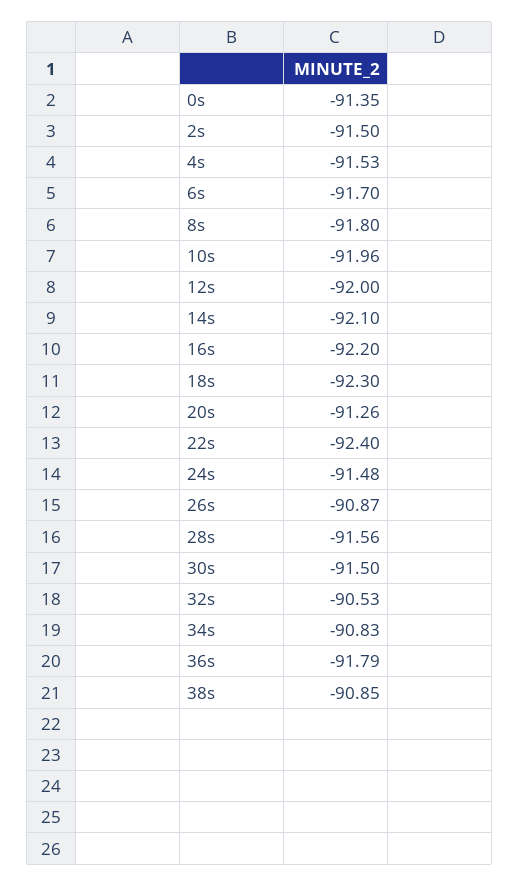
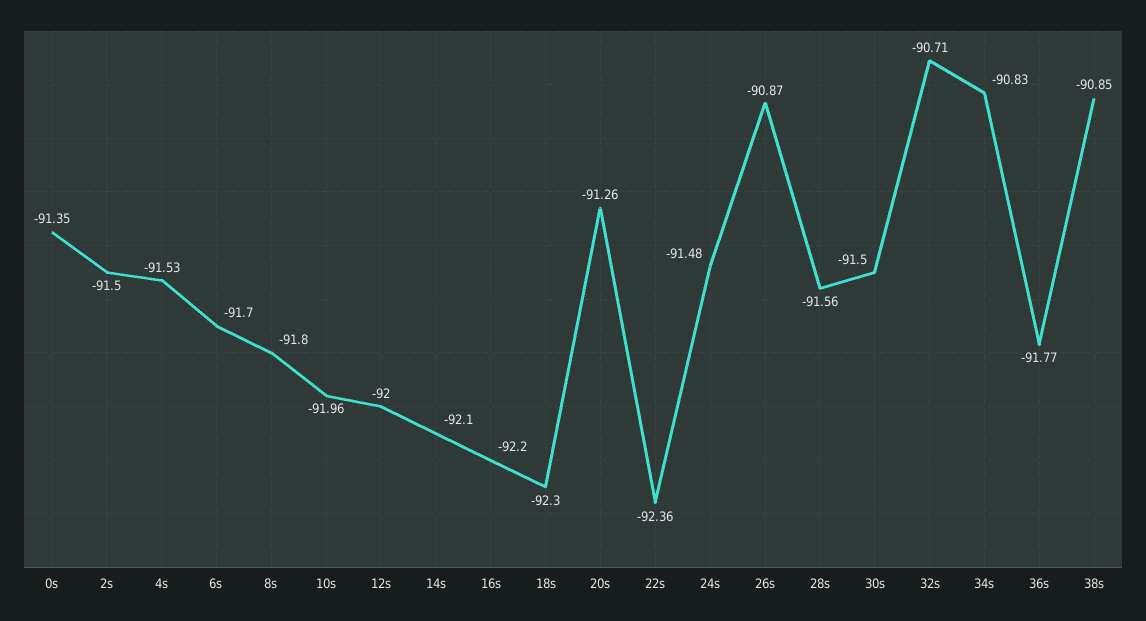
22s: -92.4 -> -92.36
32s: -90.53 -> -90.71
36s: -91.79 -> -91.77

